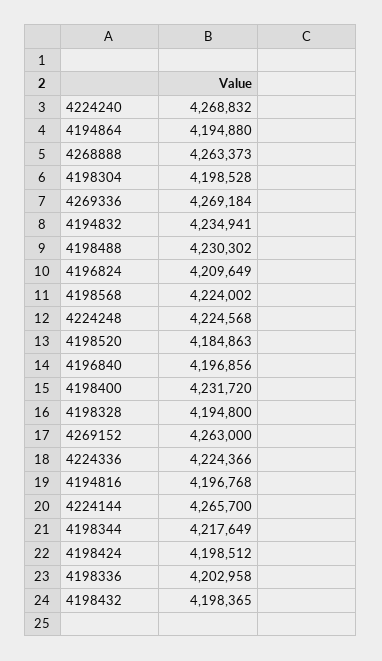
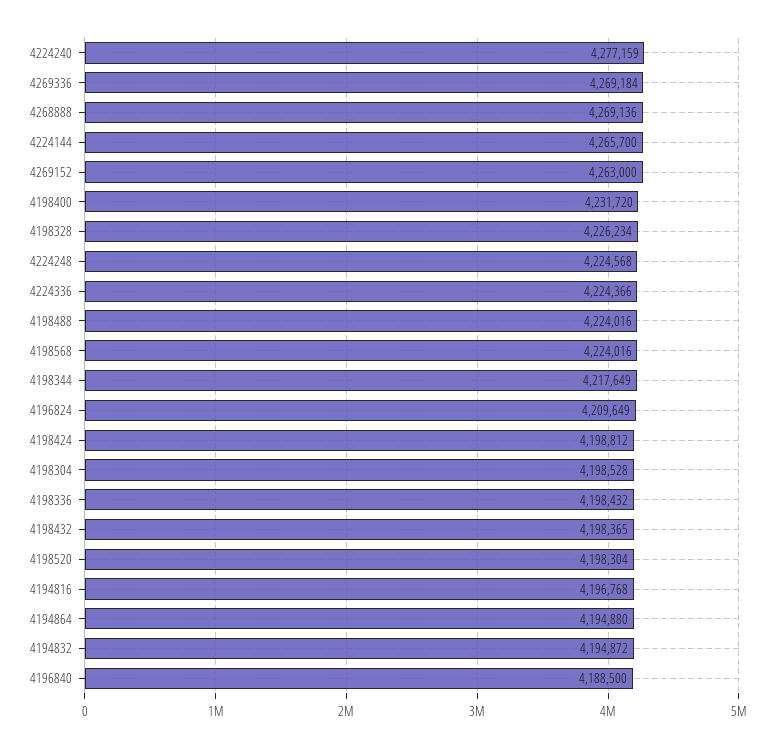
4224240: 4268832 -> 4277159
4268888: 4263373 -> 4269136
4194832: 4234941 -> 4194872
4198488: 4230302 -> 4224016
4198568: 4224002 -> 4224016
4198520: 4184863 -> 4198304
4196840: 4196856 -> 4188500
4198328: 4194800 -> 4226234
4198424: 4198512 -> 4198812
4198336: 4202958 -> 4198432

